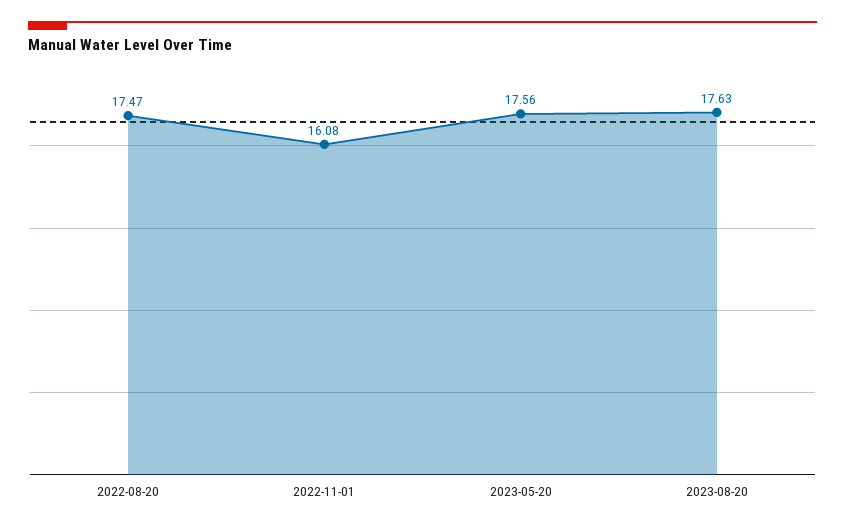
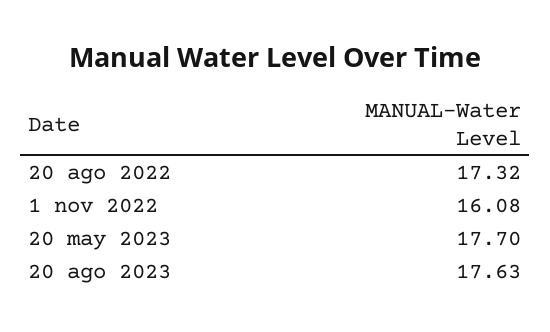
2022-08-20: 17.47 -> 17.32
2023-05-20: 17.56 -> 17.7

